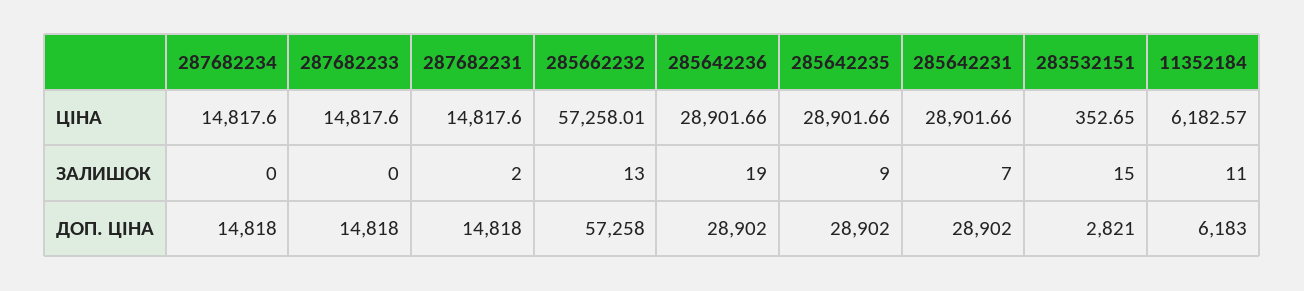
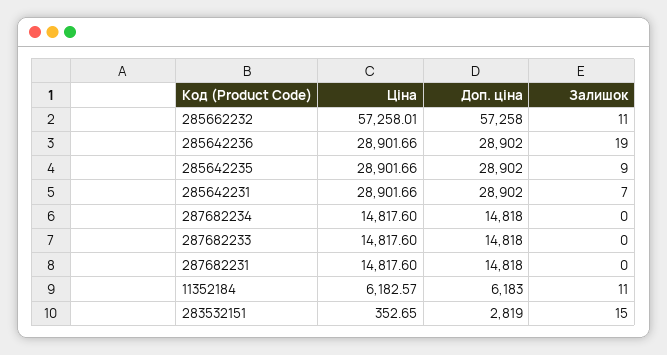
287682231, ЗАЛИШОК: 2 -> 0
285662232, ЗАЛИШОК: 13 -> 11
283532151, ДОП. ЦІНА: 2821 -> 2819

